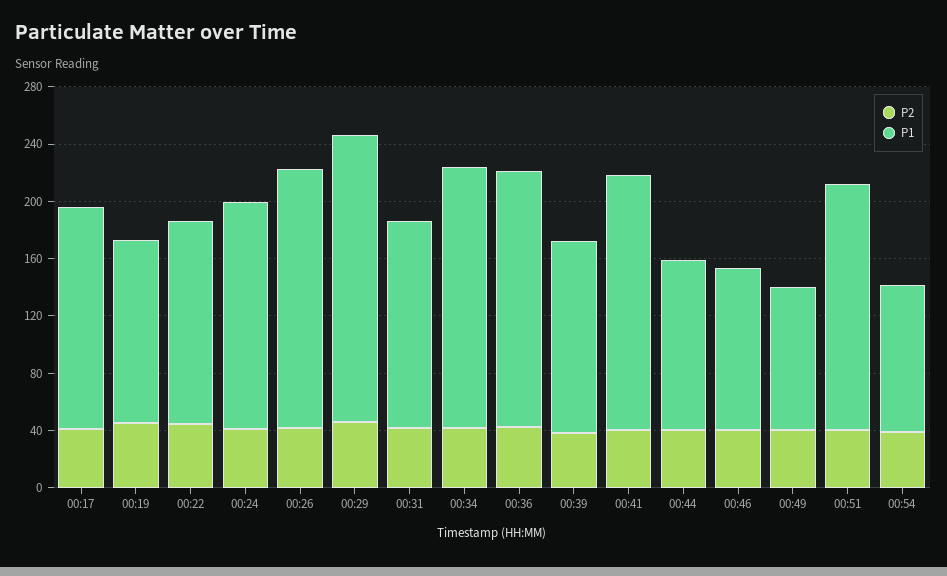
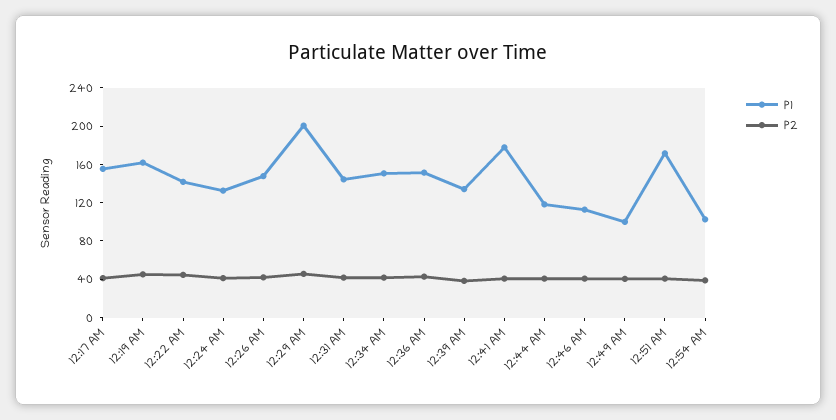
P1, 00:19: 130 -> 160
P1, 00:24: 160 -> 130
P1, 00:26: 180 -> 150
P1, 00:34: 180 -> 150
P1, 00:36: 180 -> 150

